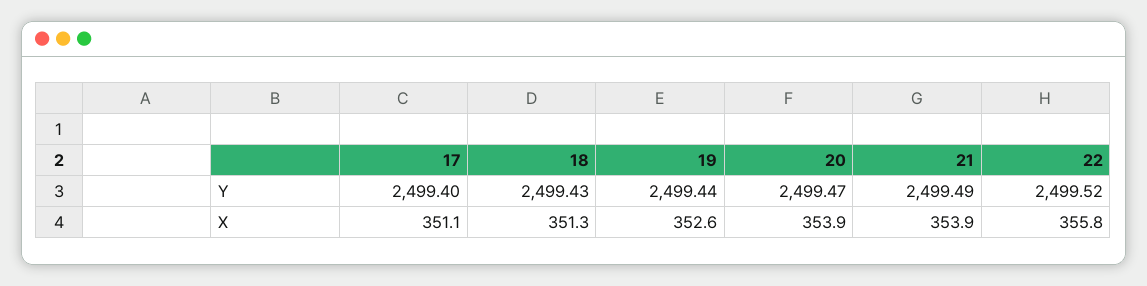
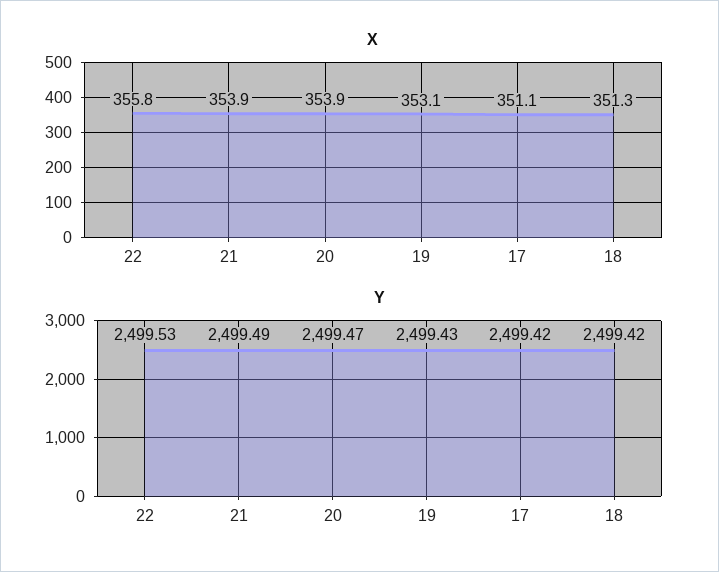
Y, 17: 2499.4 -> 2499.42
Y, 18: 2499.43 -> 2499.42
Y, 19: 2499.44 -> 2499.43
Y, 22: 2499.52 -> 2499.53
X, 19: 352.6 -> 353.1

